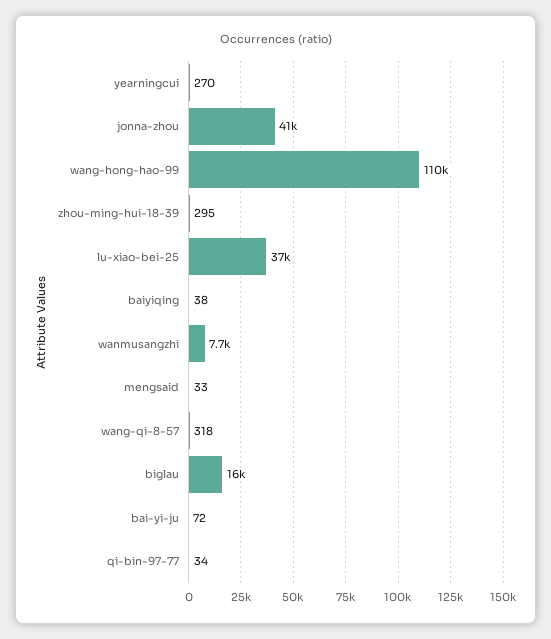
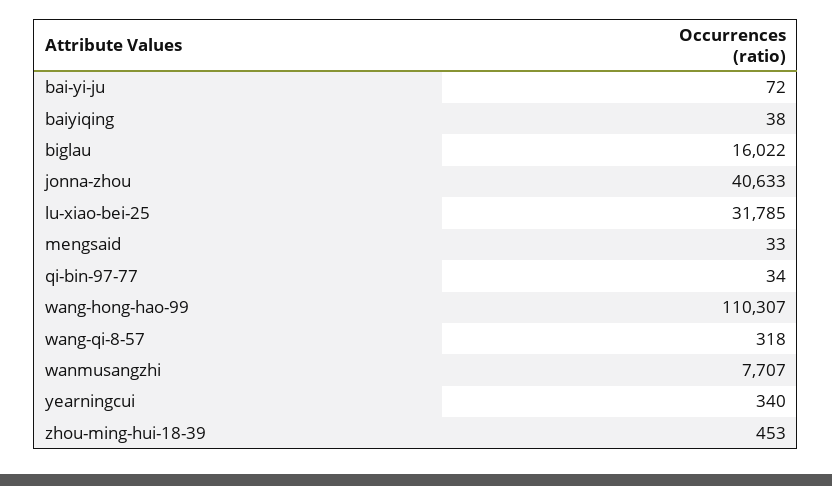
yearningcui: 270 -> 340
zhou-ming-hui-18-39: 295 -> 453
lu-xiao-bei-25: 37000 -> 31785

